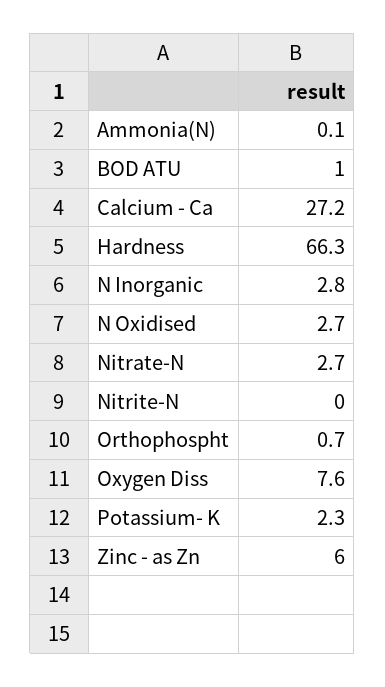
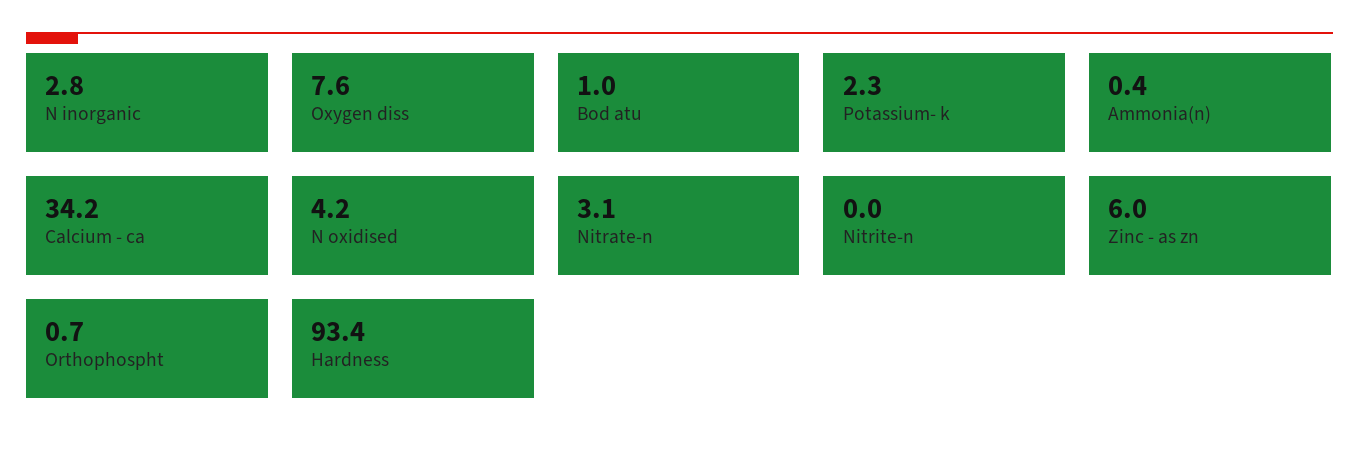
Ammonia(N): 0.1 -> 0.4
Calcium - Ca: 27.2 -> 34.2
Hardness: 66.3 -> 93.4
N Oxidised: 2.7 -> 4.2
Nitrate-N: 2.7 -> 3.1

